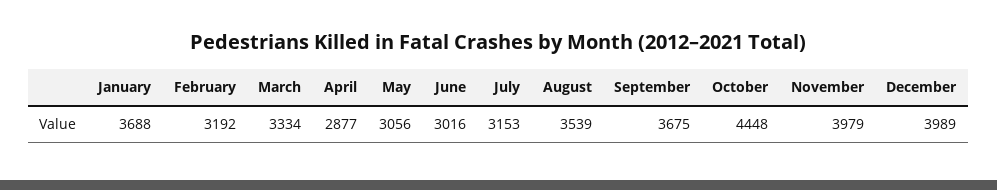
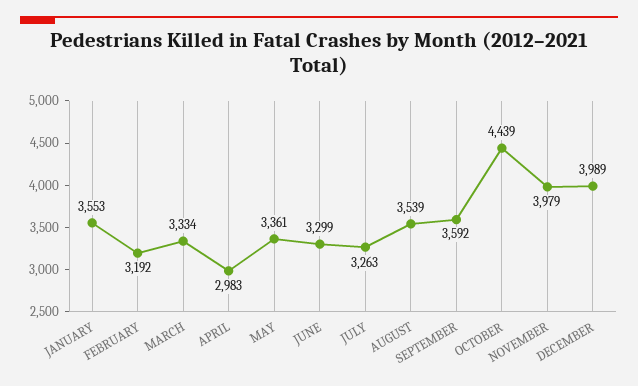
January: 3688 -> 3553
April: 2877 -> 2983
May: 3056 -> 3361
June: 3016 -> 3299
July: 3153 -> 3263
September: 3675 -> 3592
October: 4448 -> 4439

